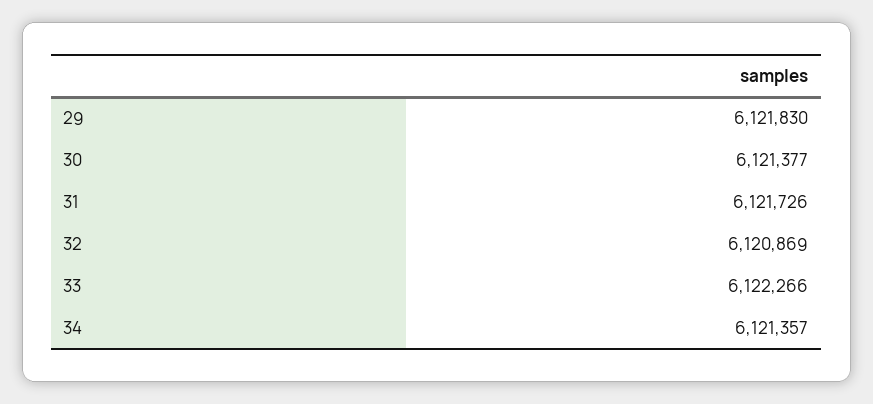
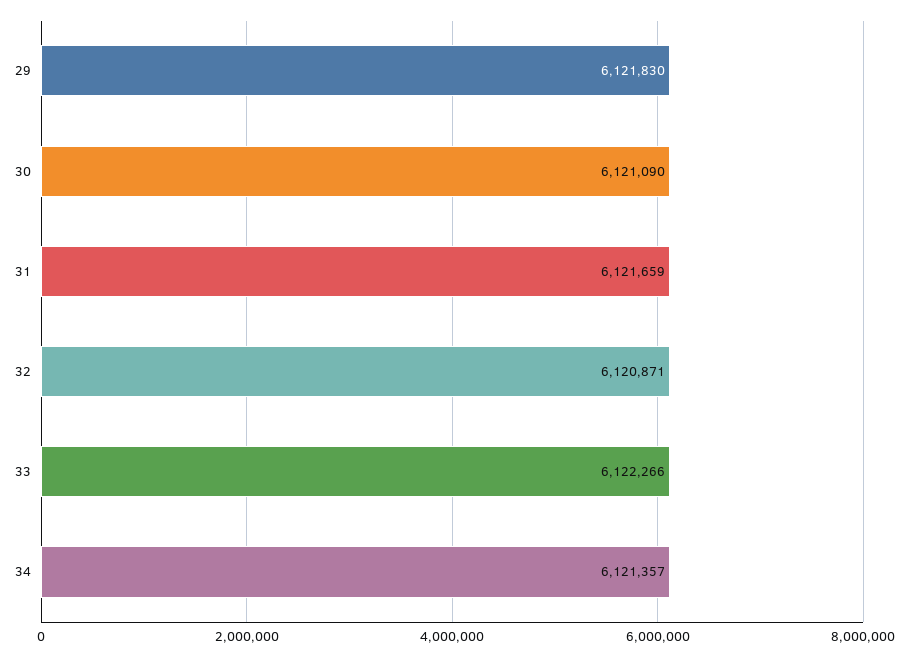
30: 6121377 -> 6121090
31: 6121726 -> 6121659
32: 6120869 -> 6120871

